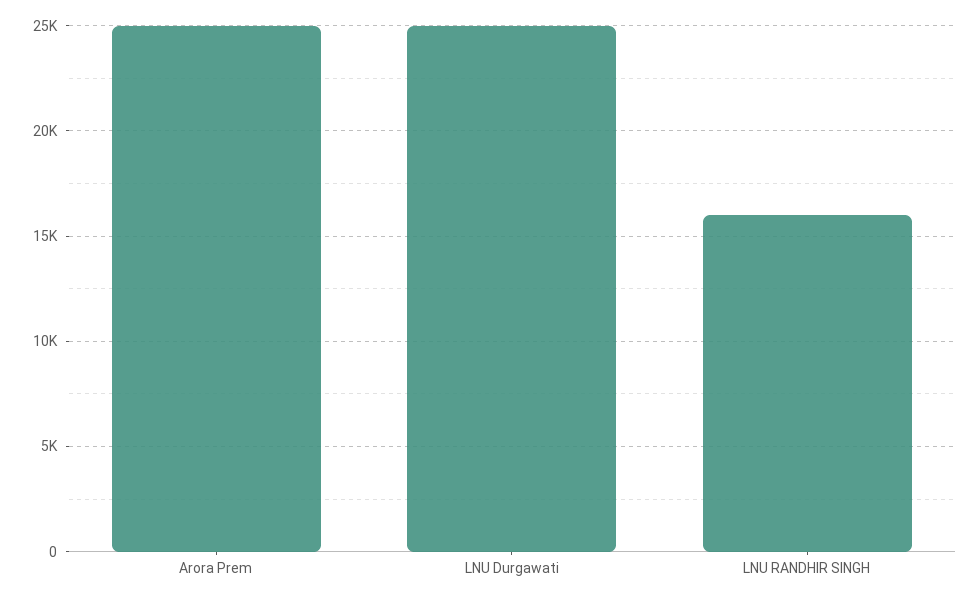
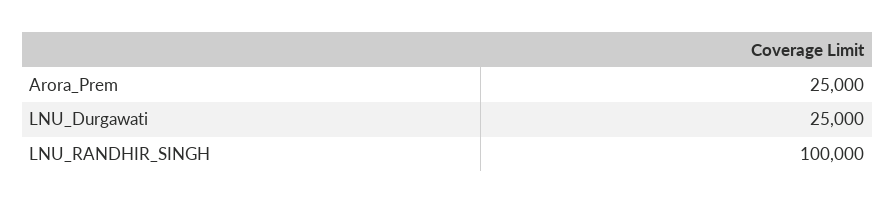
LNU RANDHIR SINGH: 16000 -> 100000

